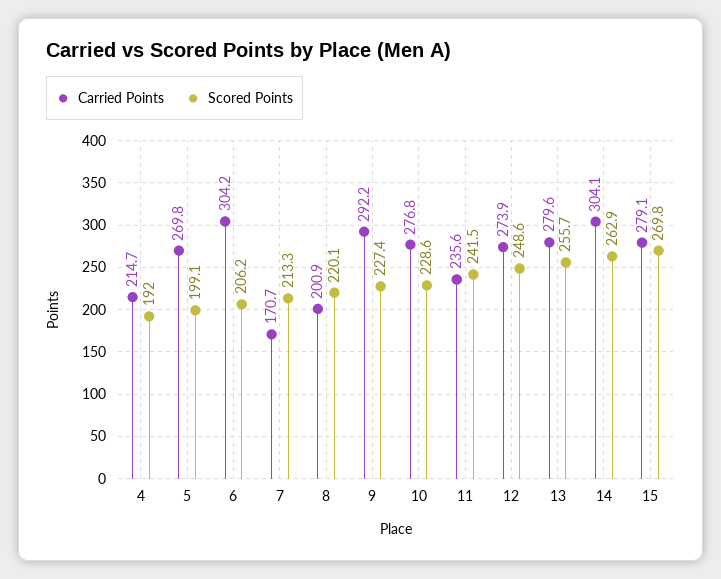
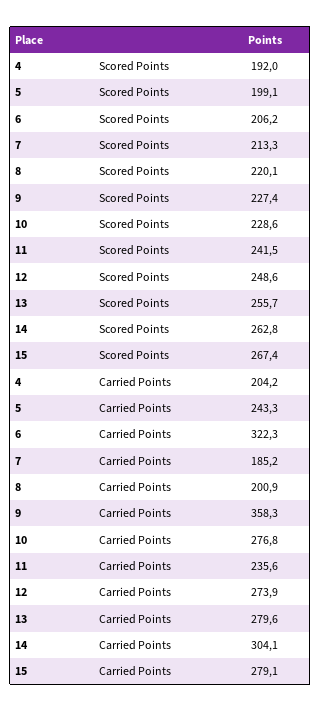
Carried Points, 4: 214.7 -> 204.2
Carried Points, 5: 269.8 -> 243.3
Carried Points, 6: 304.2 -> 322.3
Carried Points, 7: 170.7 -> 185.2
Carried Points, 9: 292.2 -> 358.3
Scored Points, 14: 262.9 -> 262.8
Scored Points, 15: 269.8 -> 267.4

